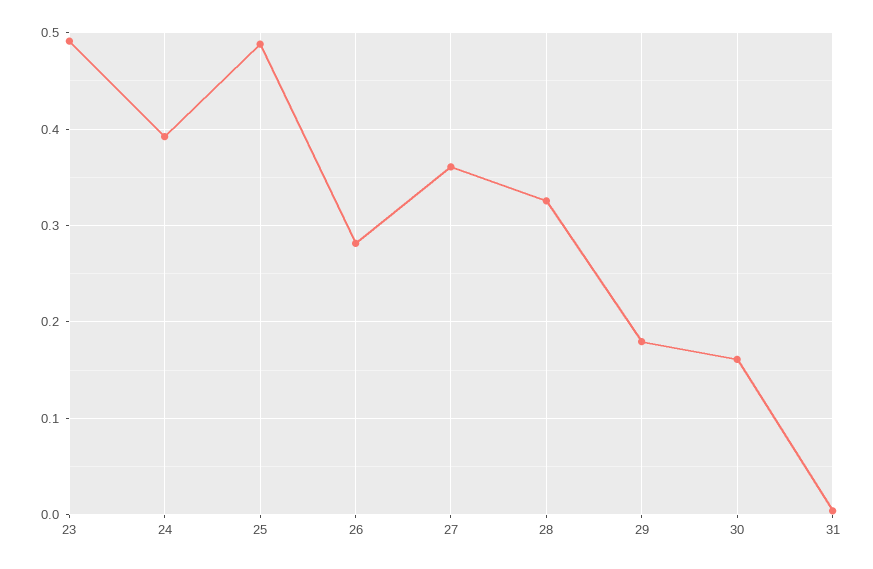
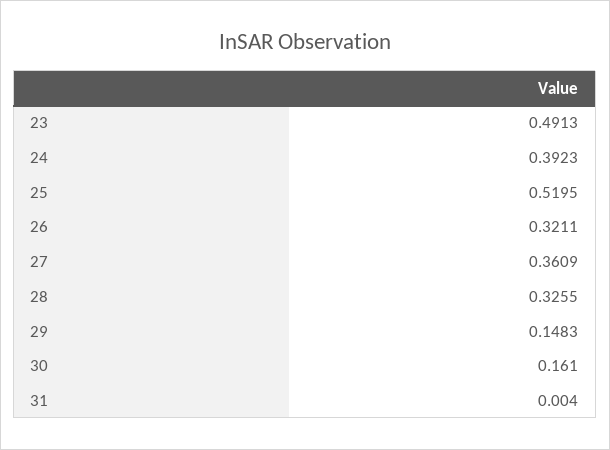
25: 0.49 -> 0.5195
26: 0.28 -> 0.3211
29: 0.18 -> 0.1483

